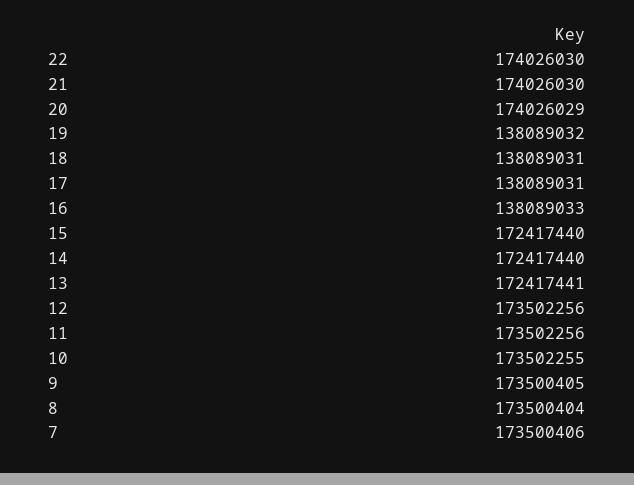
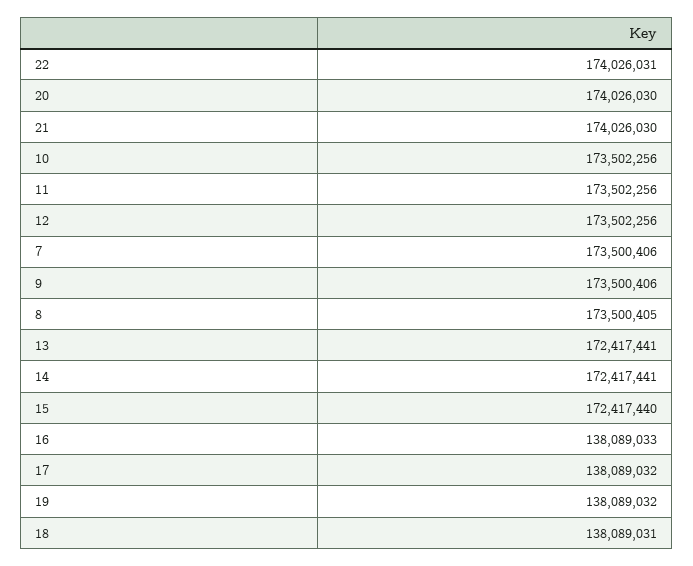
22: 174026030 -> 174026031
20: 174026029 -> 174026030
17: 138089031 -> 138089032
14: 172417440 -> 172417441
10: 173502255 -> 173502256
9: 173500405 -> 173500406
8: 173500404 -> 173500405

